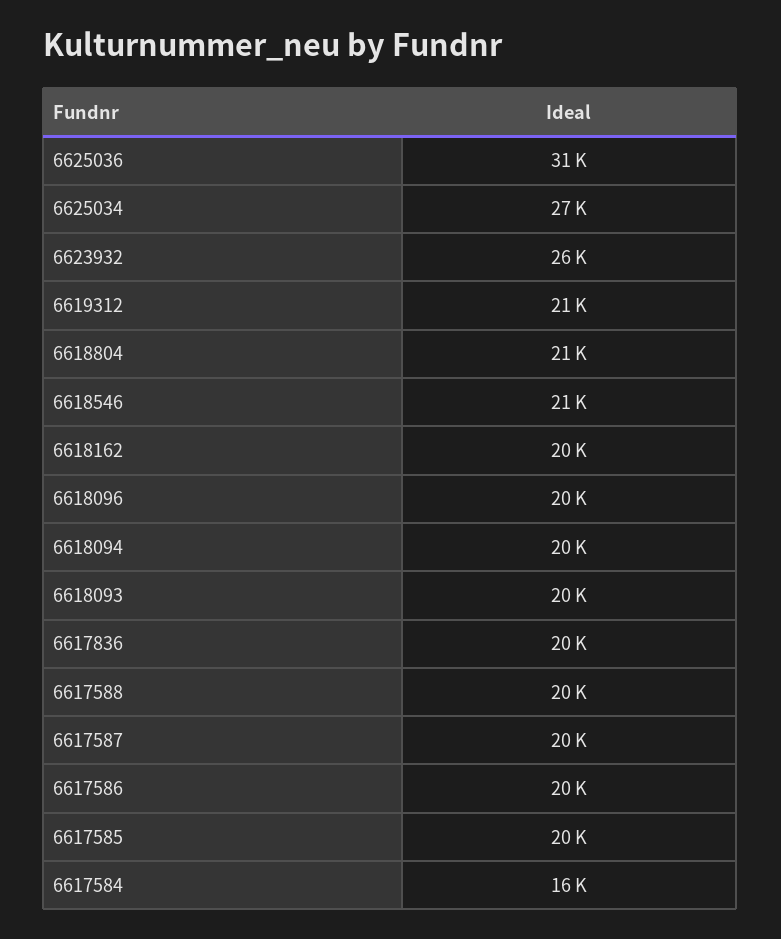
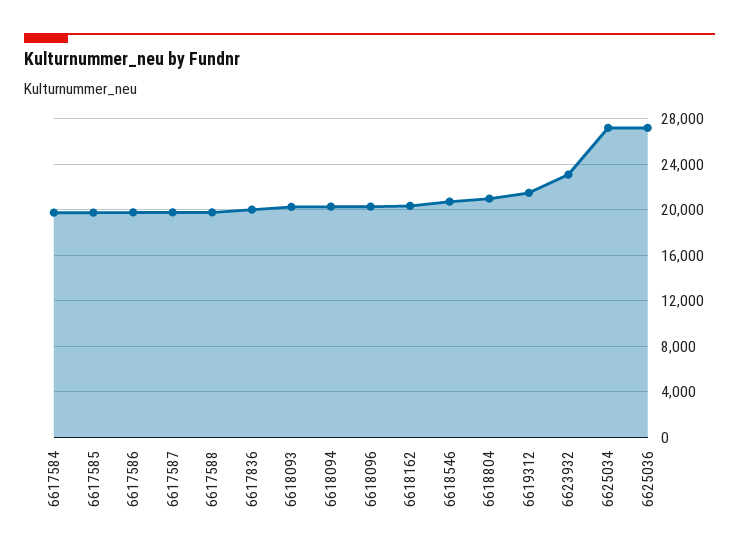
6625036: 31000 -> 27000
6623932: 26000 -> 23000
6617584: 16000 -> 20000

